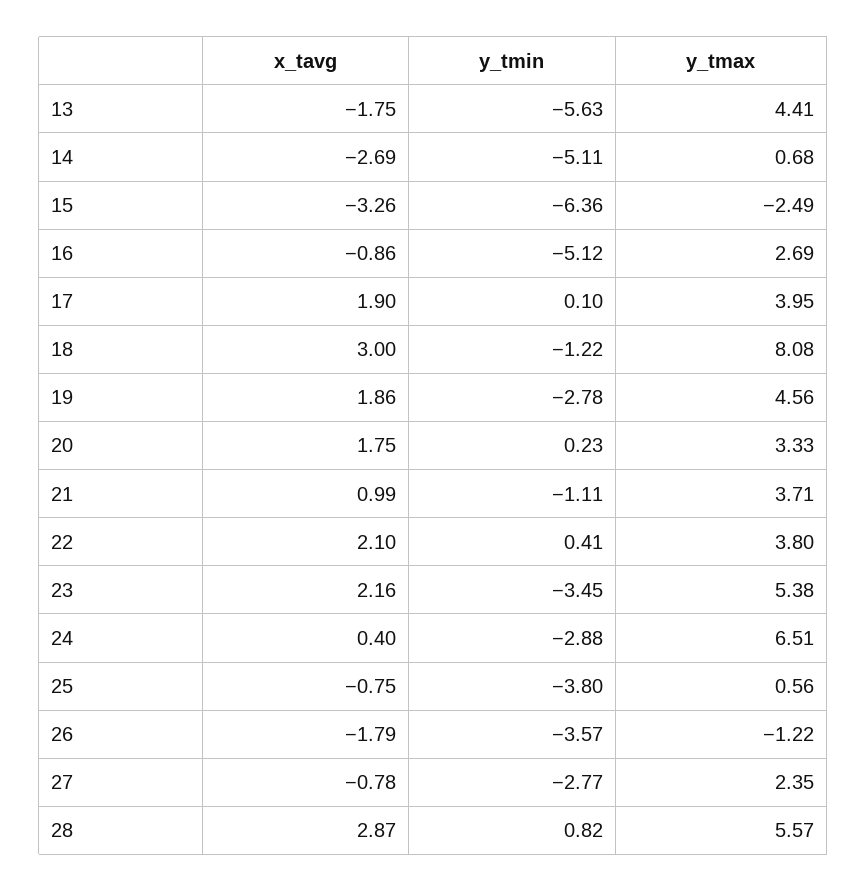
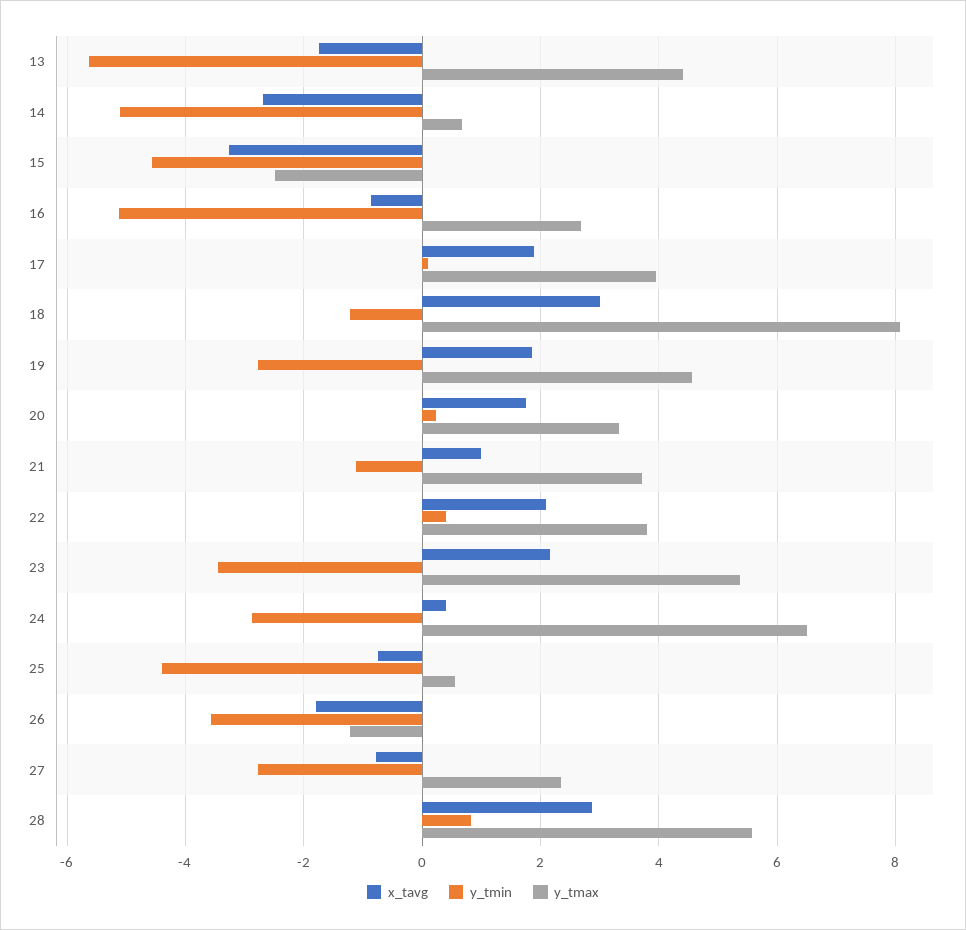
y_tmin, 15: -6.36 -> -4.6
y_tmin, 25: -3.8 -> -4.4

